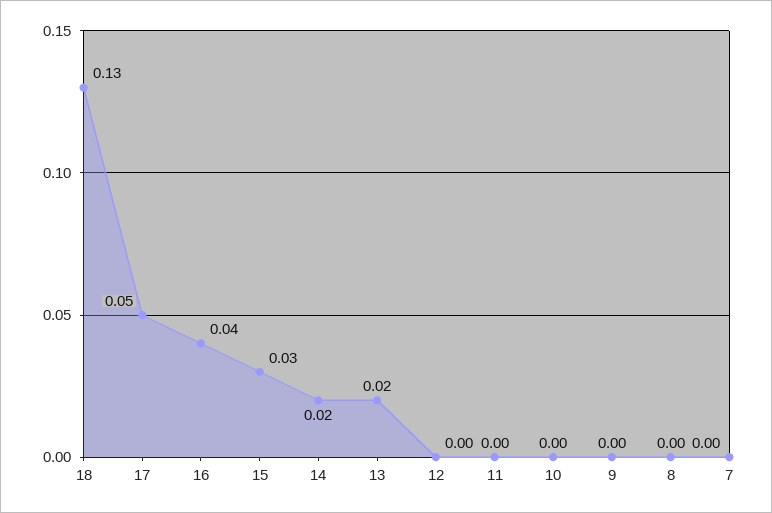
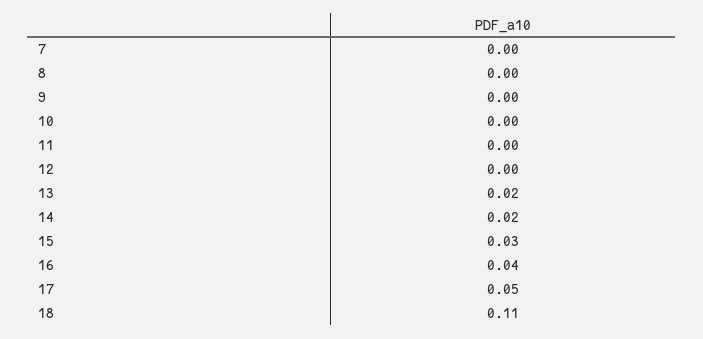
18: 0.13 -> 0.11

